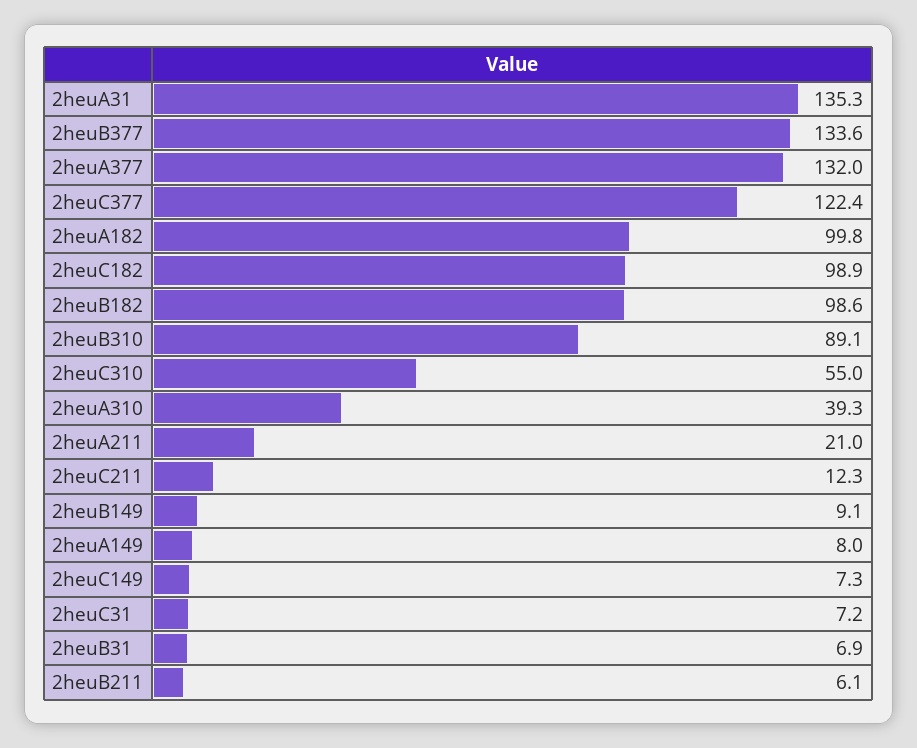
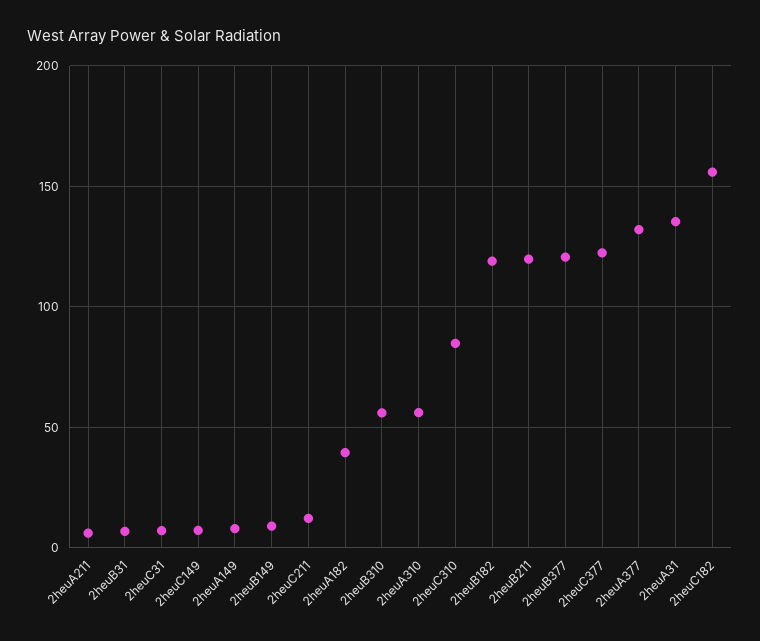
2heuB377: 133.6 -> 120
2heuA182: 99.8 -> 40
2heuC182: 98.9 -> 155
2heuB182: 98.6 -> 120
2heuB310: 89.1 -> 55
2heuC310: 55 -> 85
2heuA310: 39.3 -> 55
2heuA211: 21 -> 5
2heuB211: 6.1 -> 120

